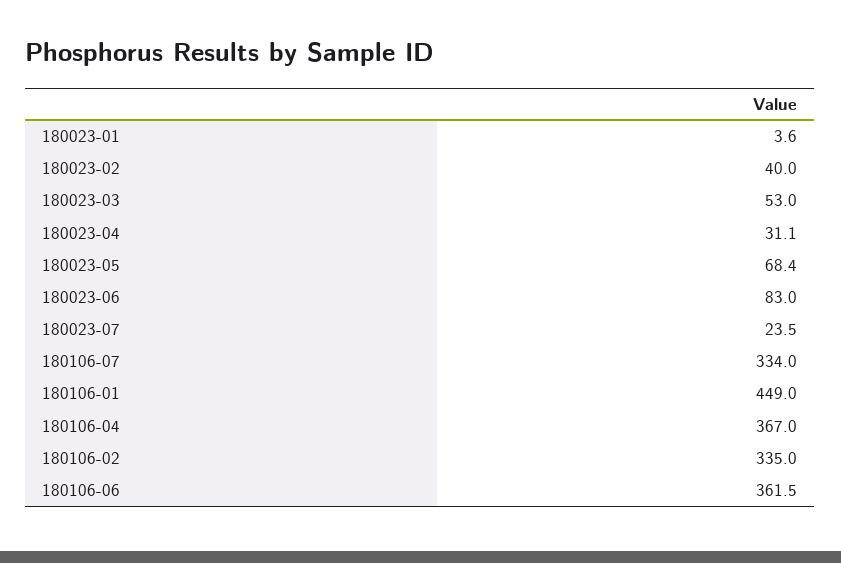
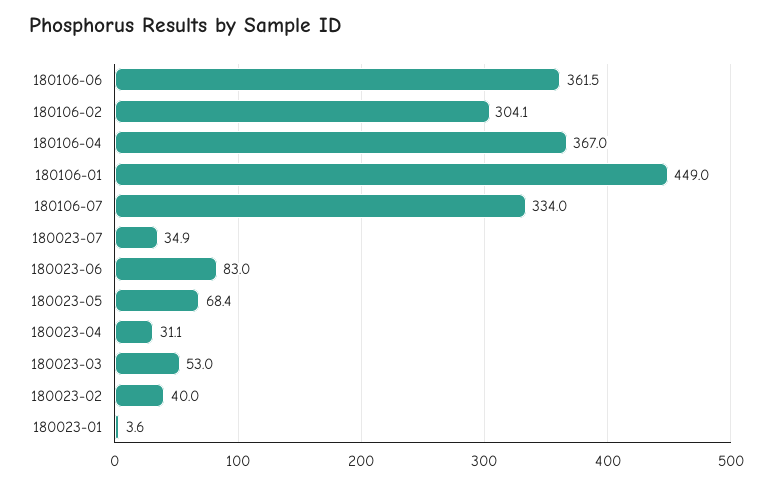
180023-07: 23.5 -> 34.9
180106-02: 335 -> 304.1

